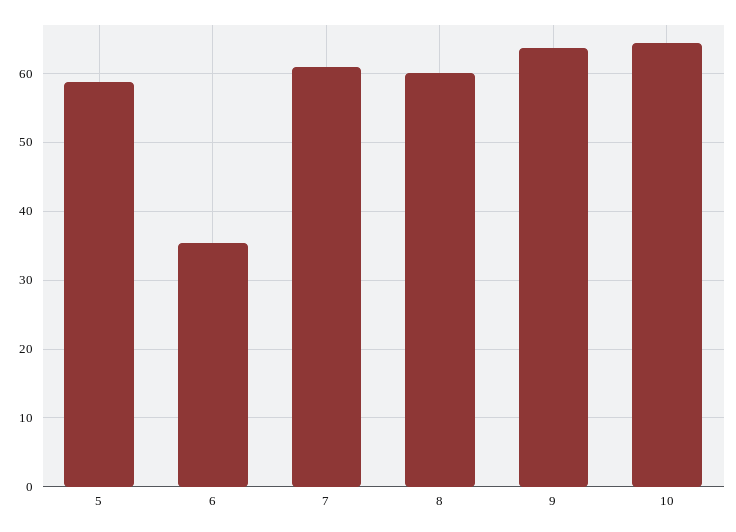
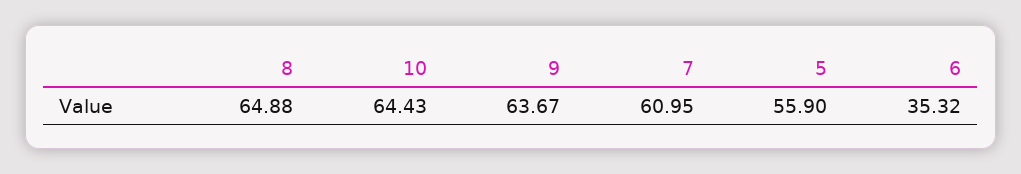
5: 59 -> 55.9
8: 60 -> 64.88

